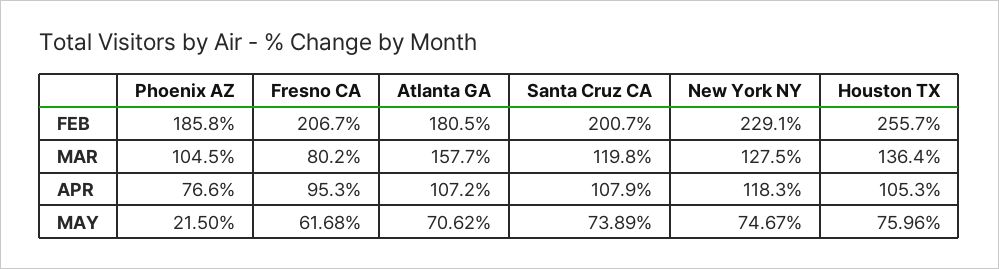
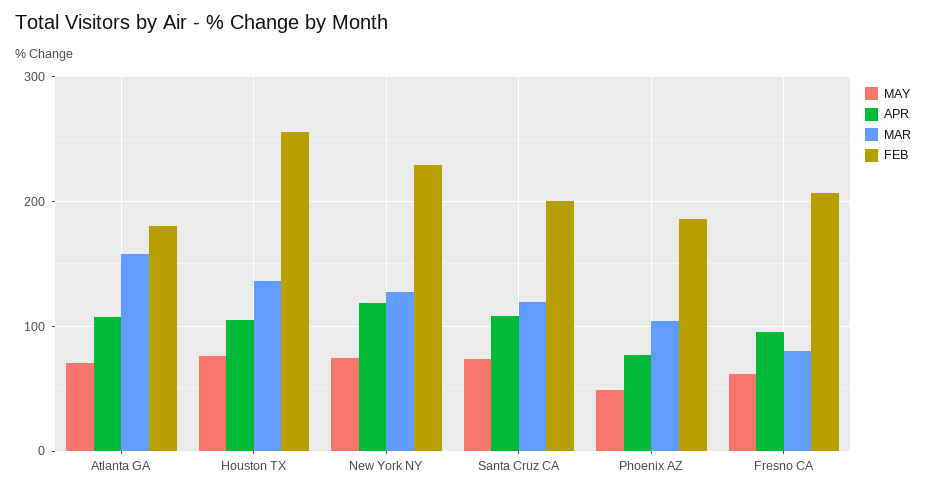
MAY, Phoenix AZ: 21.5 -> 50

